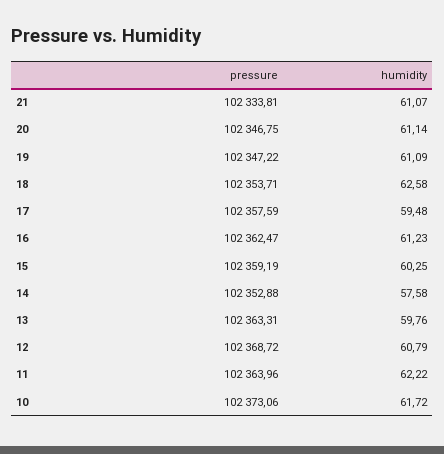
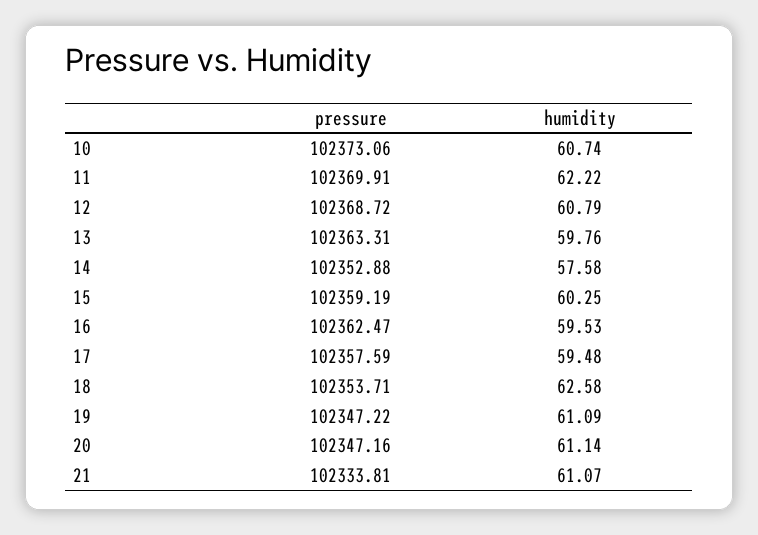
pressure, 20: 102346.75 -> 102347.16
humidity, 16: 61.23 -> 59.53
pressure, 11: 102363.96 -> 102369.91
humidity, 10: 61.72 -> 60.74

